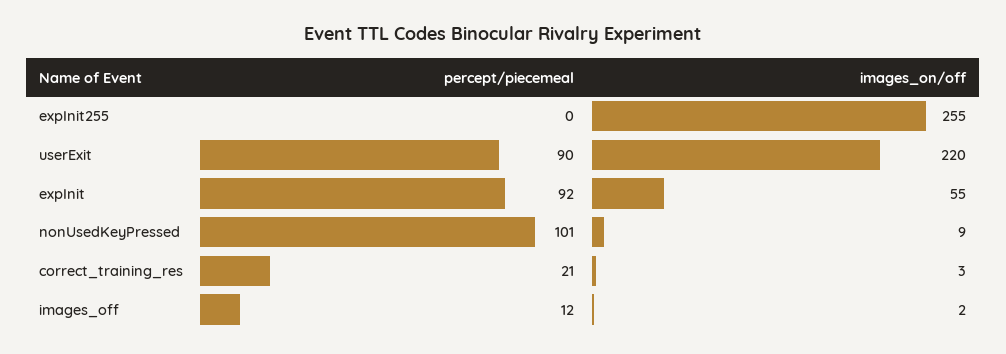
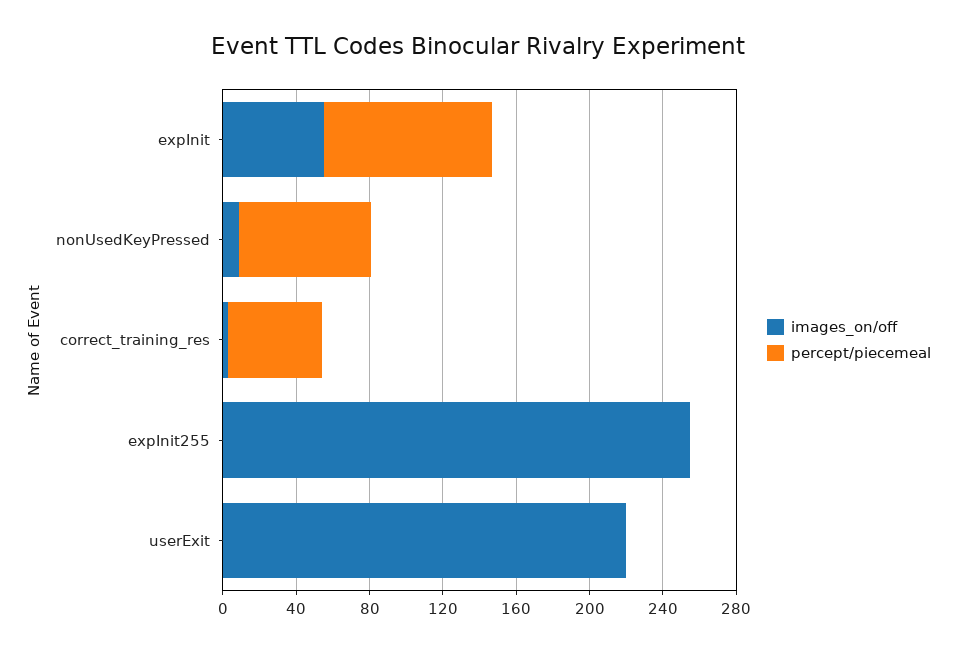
percept/piecemeal, userExit: 90 -> 0
percept/piecemeal, nonUsedKeyPressed: 101 -> 70
percept/piecemeal, correct_training_res: 21 -> 50
percept/piecemeal, images_off: 12 -> none
images_on/off, images_off: 2 -> none

